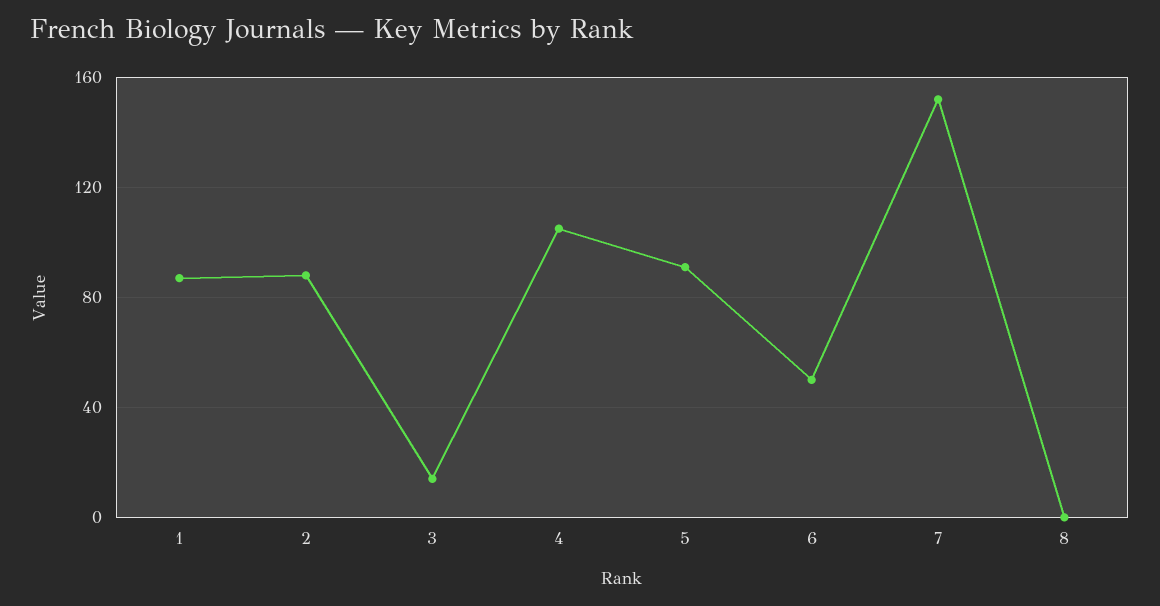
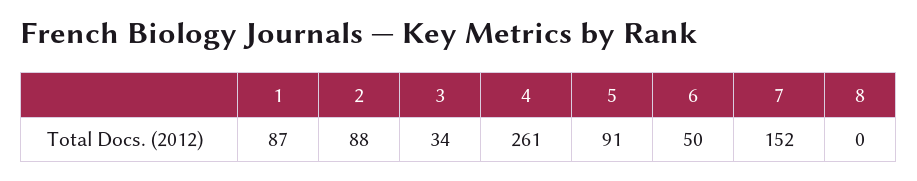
3: 15 -> 34
4: 105 -> 261

